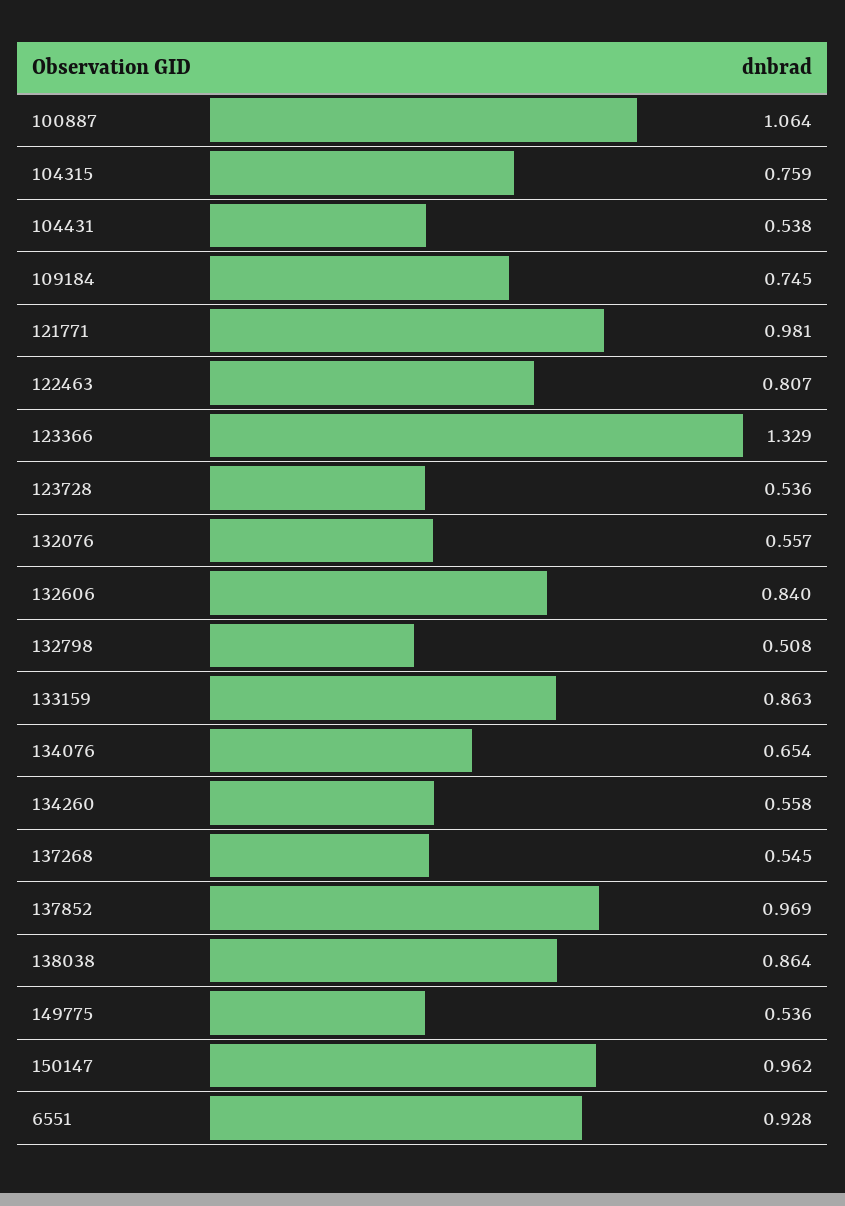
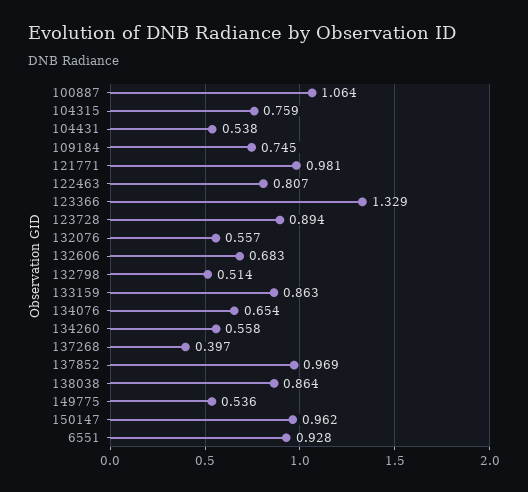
123728: 0.536 -> 0.894
132606: 0.84 -> 0.683
132798: 0.508 -> 0.514
137268: 0.545 -> 0.397

